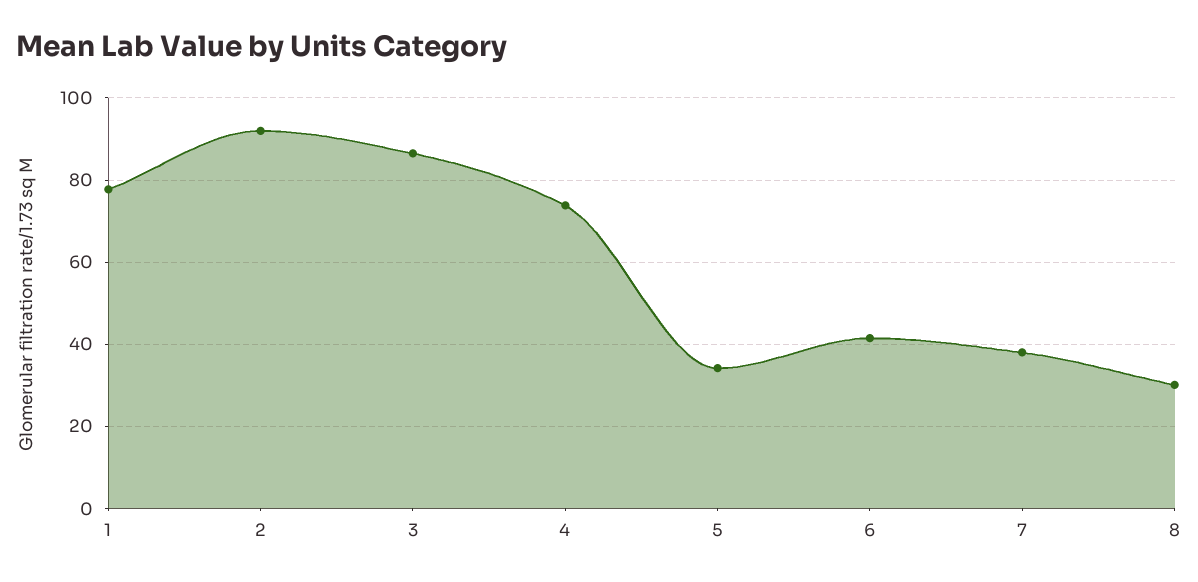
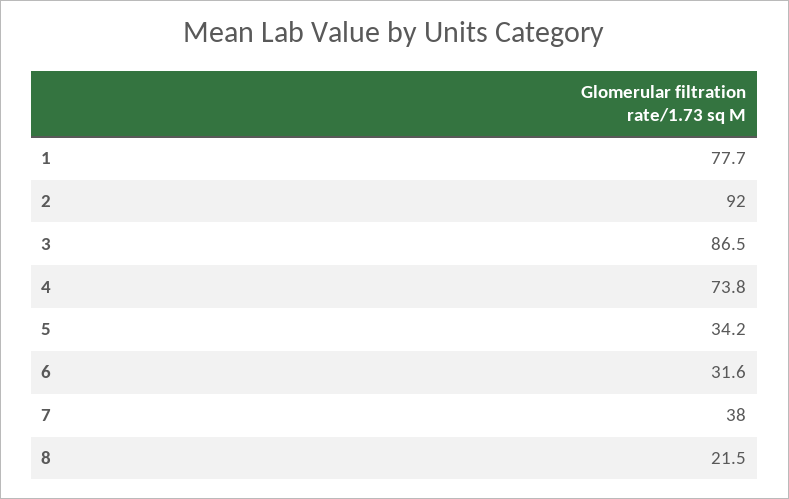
6: 42 -> 31.6
8: 30 -> 21.5

